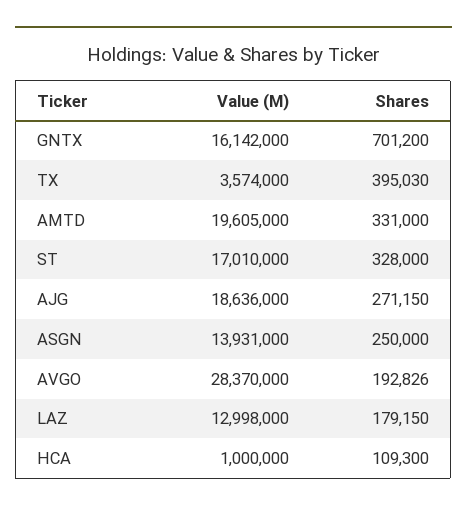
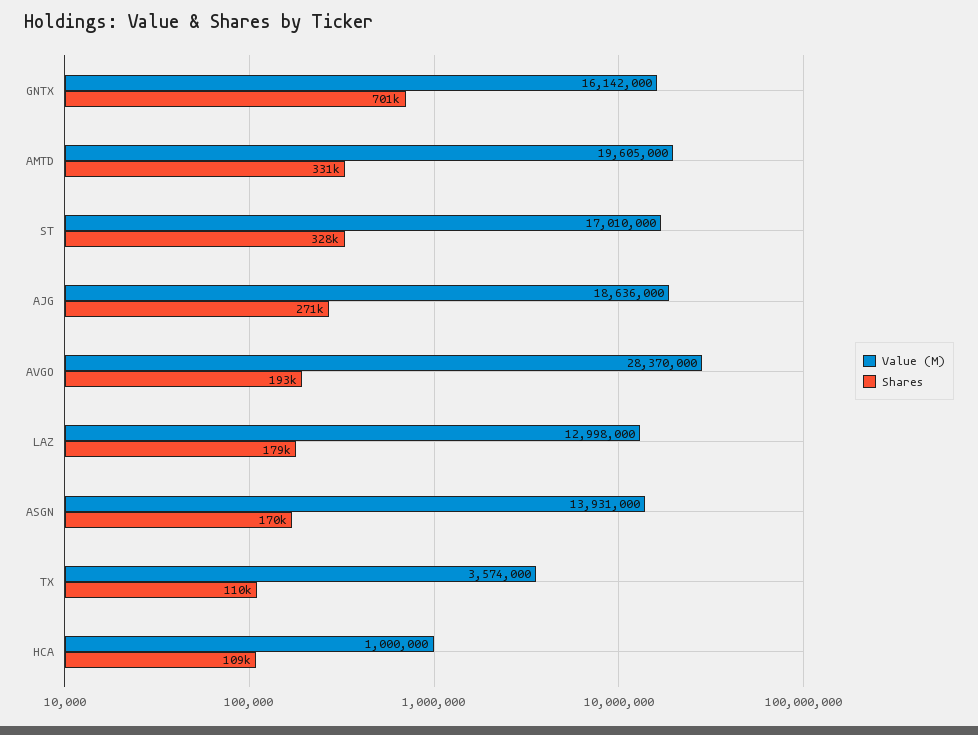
Shares, TX: 395030 -> 110000
Shares, ASGN: 250000 -> 170000

